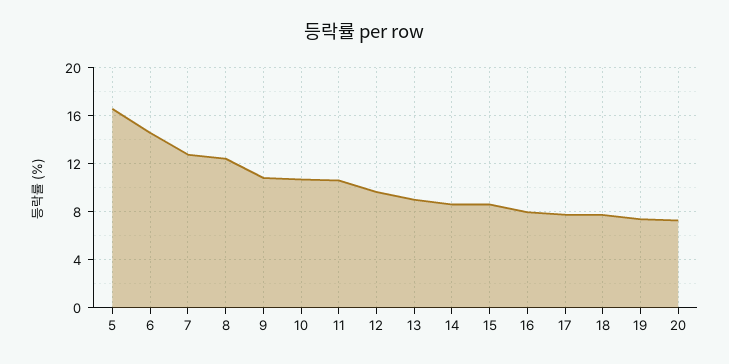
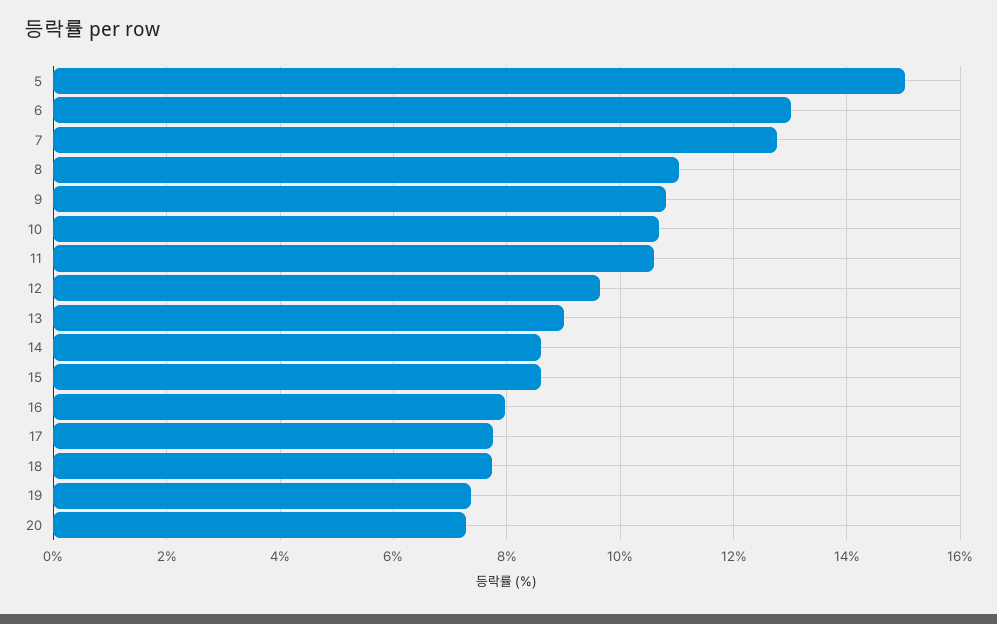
5: 16.5 -> 15
6: 14.5 -> 13
8: 12.5 -> 11

